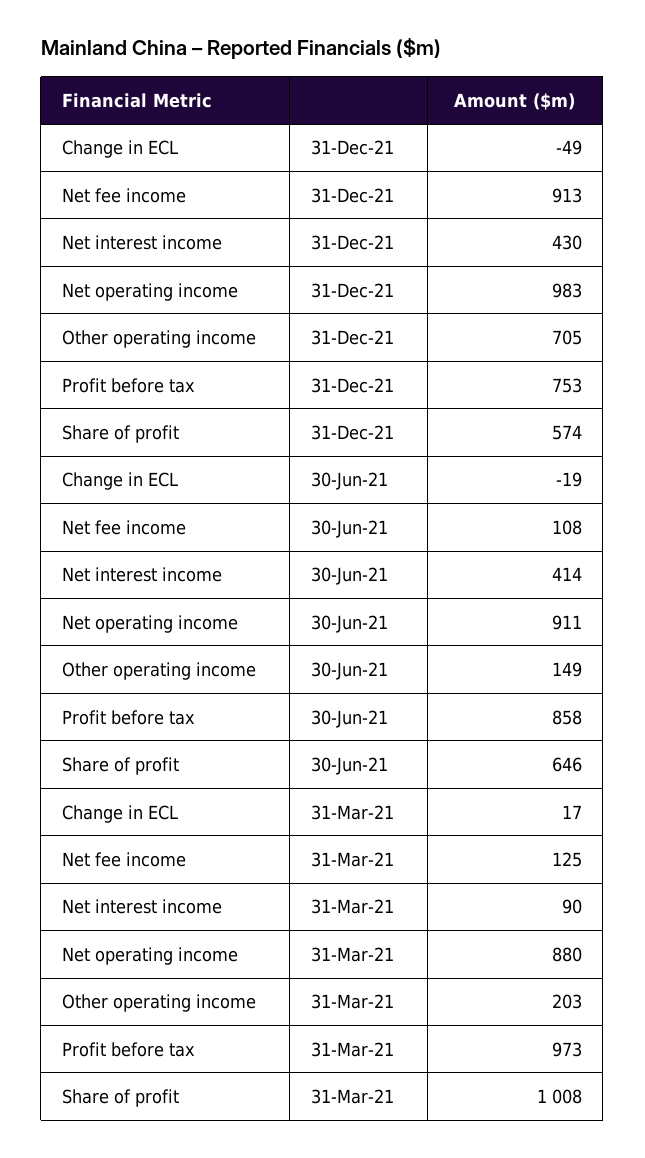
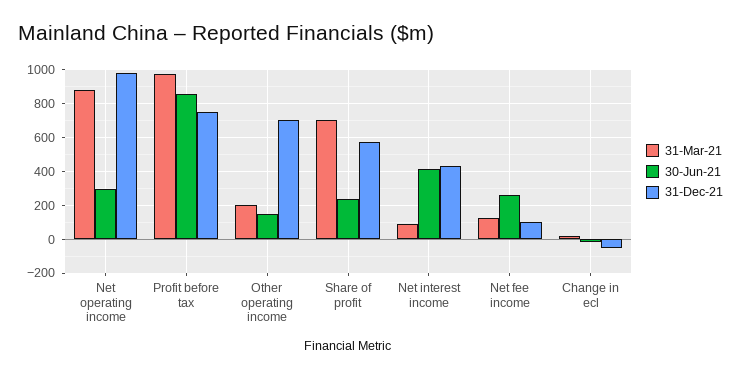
31-Dec-21, Net fee income: 913 -> 100
30-Jun-21, Net fee income: 108 -> 250
30-Jun-21, Net operating income: 911 -> 300
30-Jun-21, Share of profit: 646 -> 250
31-Mar-21, Share of profit: 1008 -> 700

